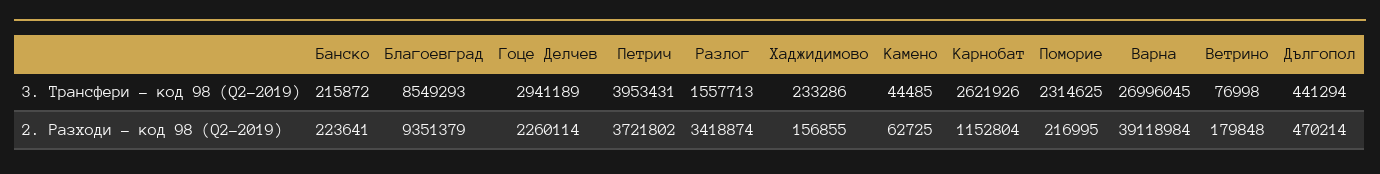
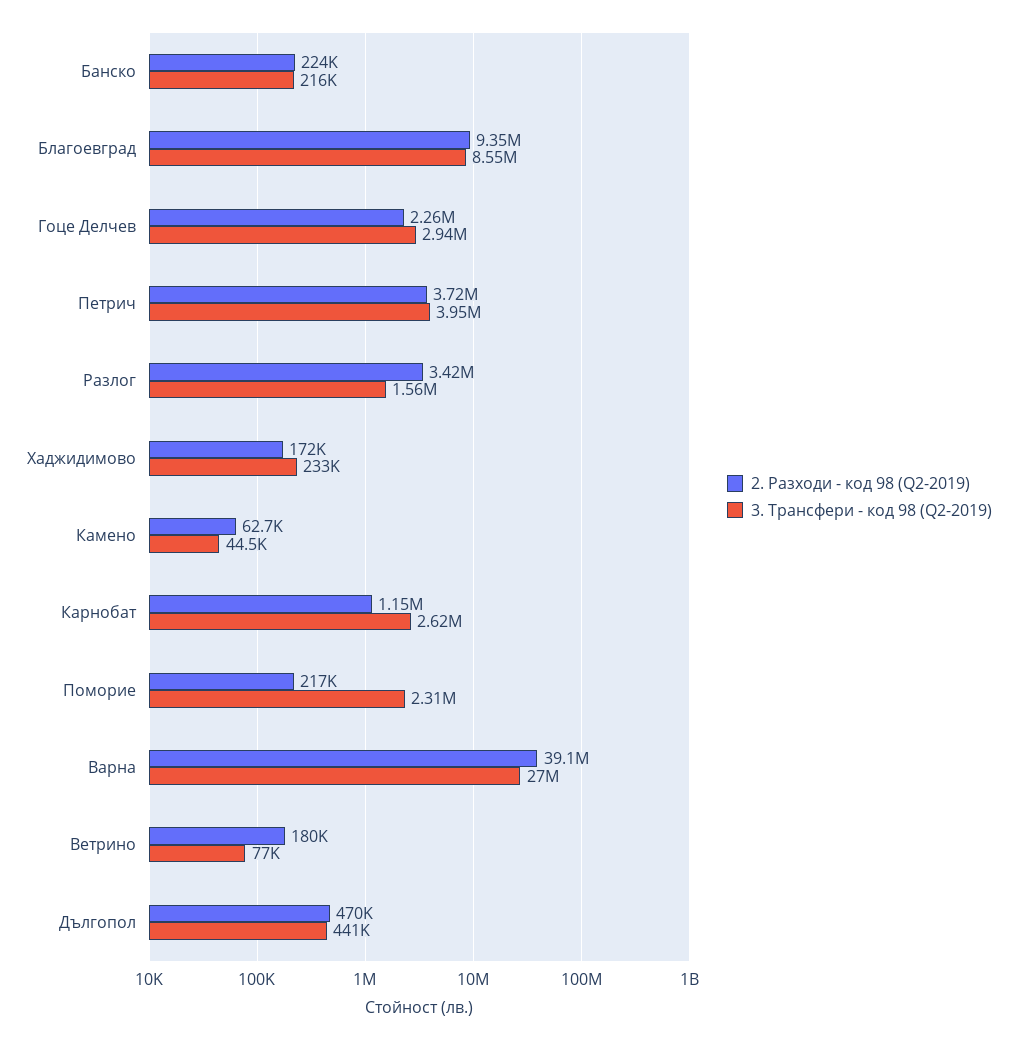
2. Разходи - код 98 (Q2-2019), Хаджидимово: 156855 -> 172000

